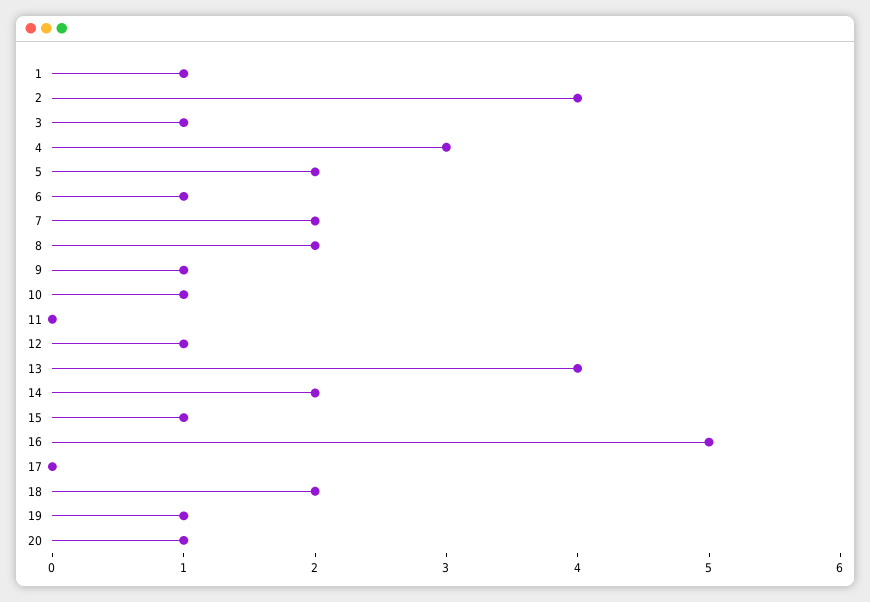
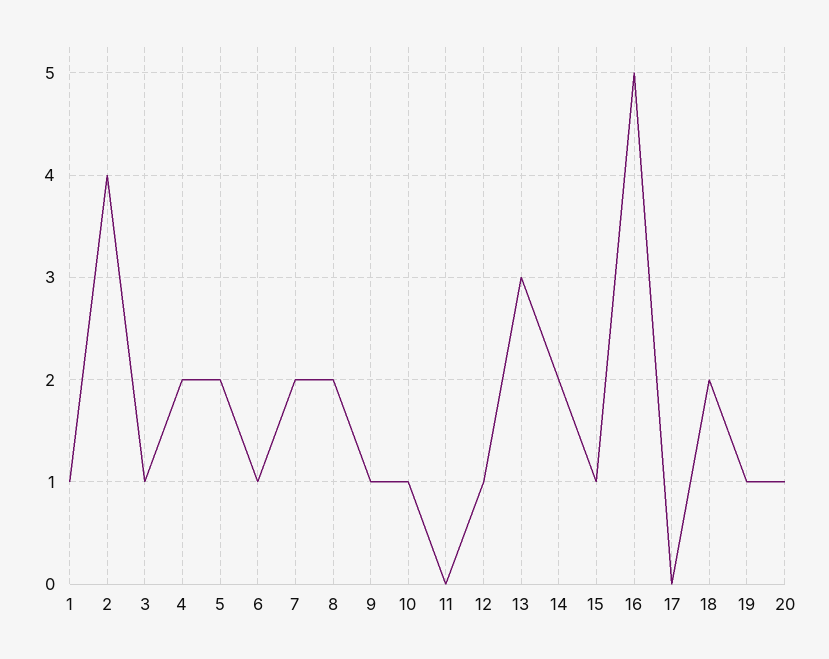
4: 3 -> 2
13: 4 -> 3

